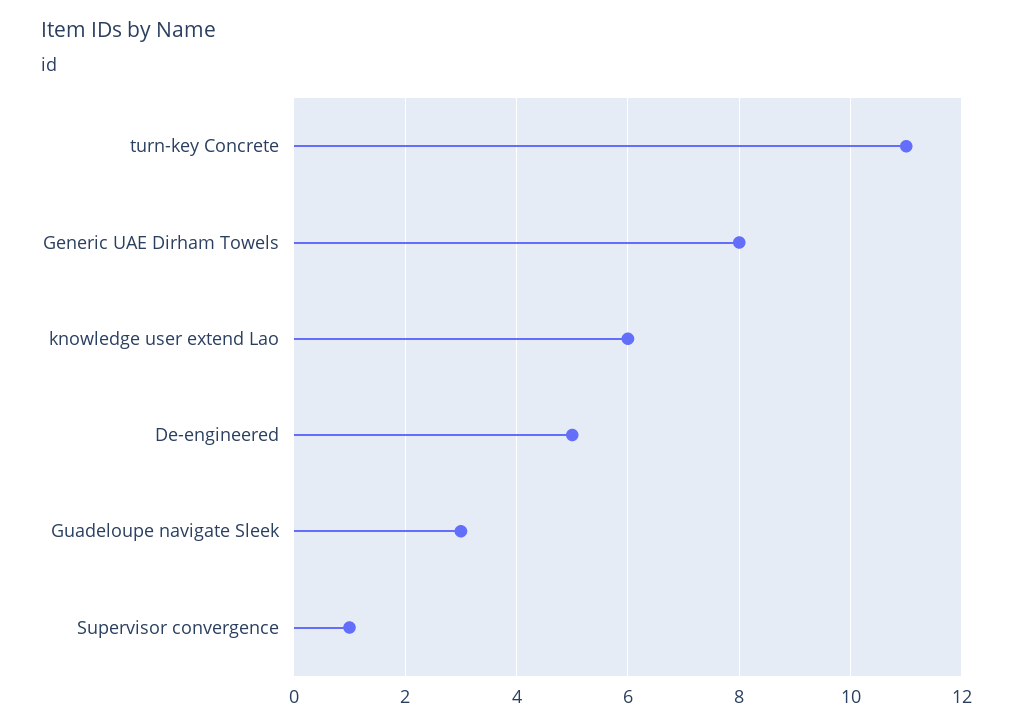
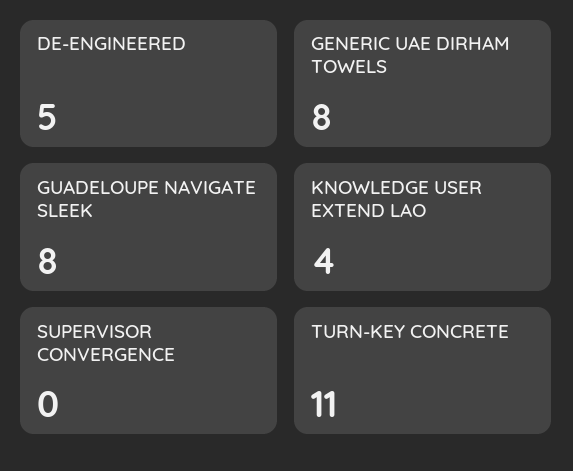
knowledge user extend Lao: 6 -> 4
Guadeloupe navigate Sleek: 3 -> 8
Supervisor convergence: 1 -> 0

